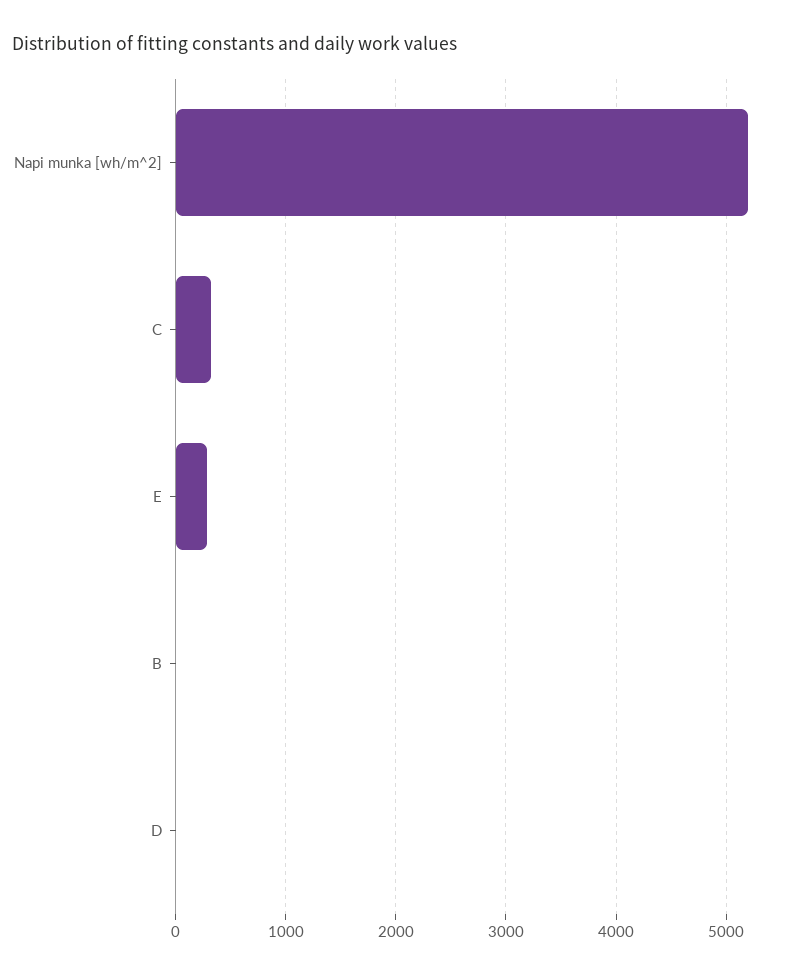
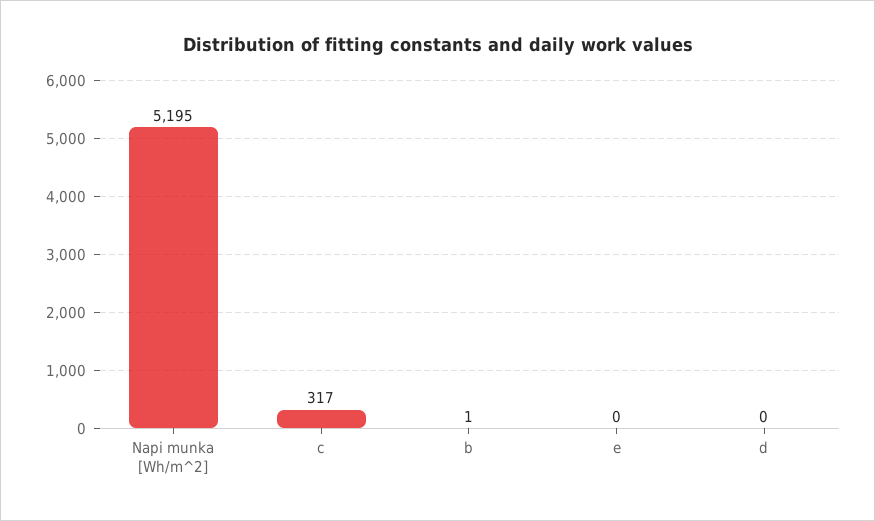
E: 300 -> 0

